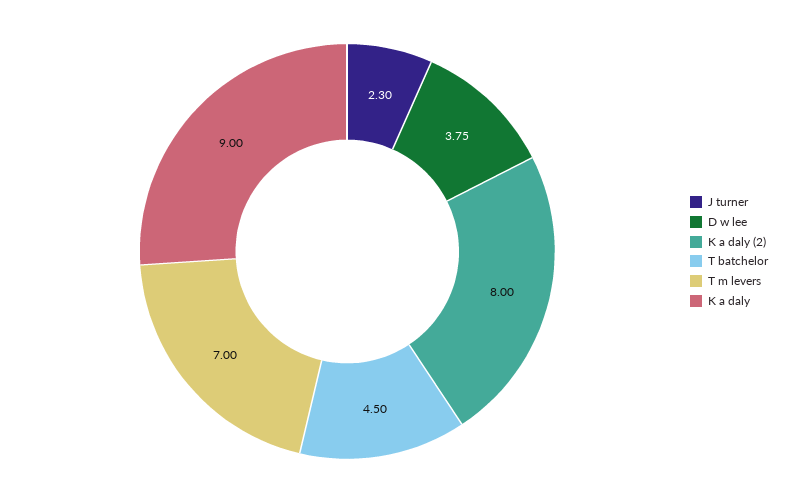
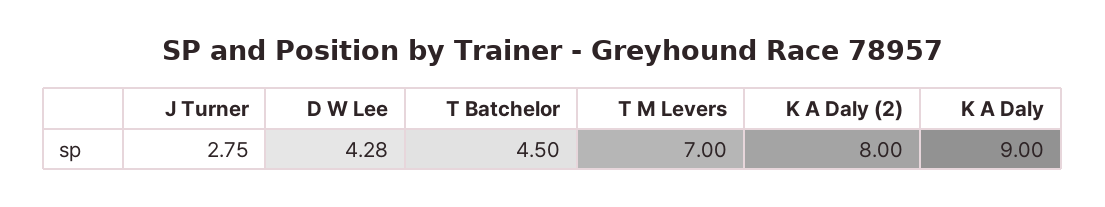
J turner: 2.3 -> 2.75
D w lee: 3.75 -> 4.28

